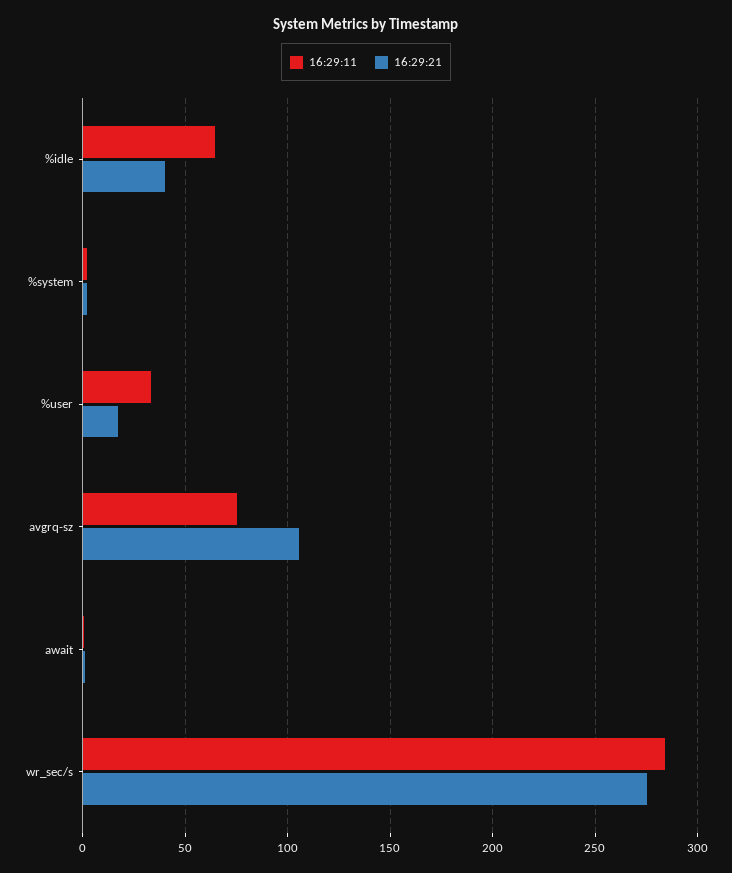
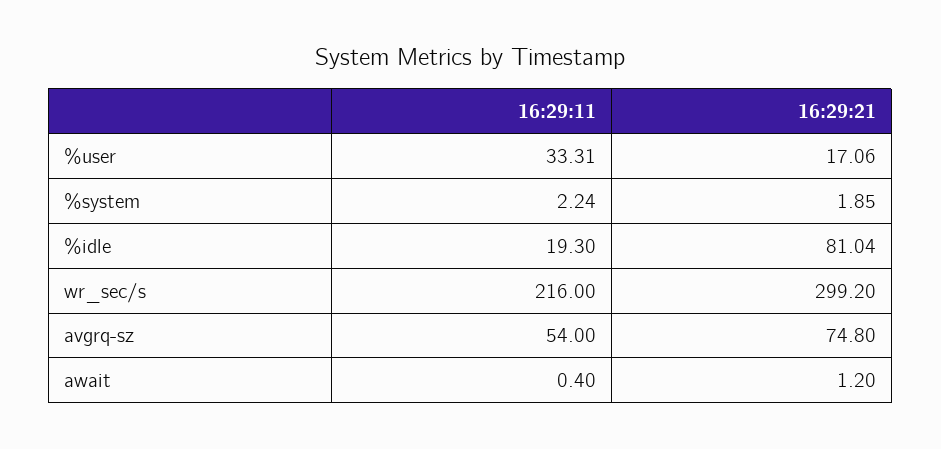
16:29:11, %idle: 65 -> 19.3
16:29:21, %idle: 40 -> 81.04
16:29:11, avgrq-sz: 75 -> 54
16:29:21, avgrq-sz: 105 -> 74.8
16:29:11, wr_sec/s: 285 -> 216
16:29:21, wr_sec/s: 275 -> 299.2

